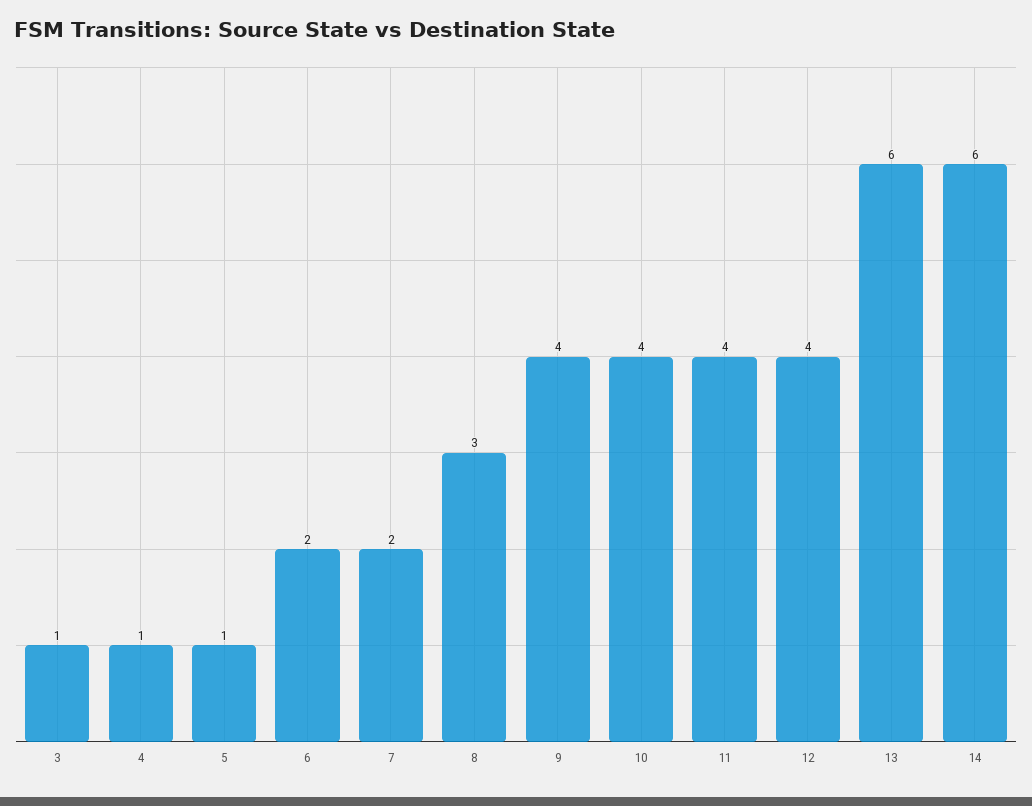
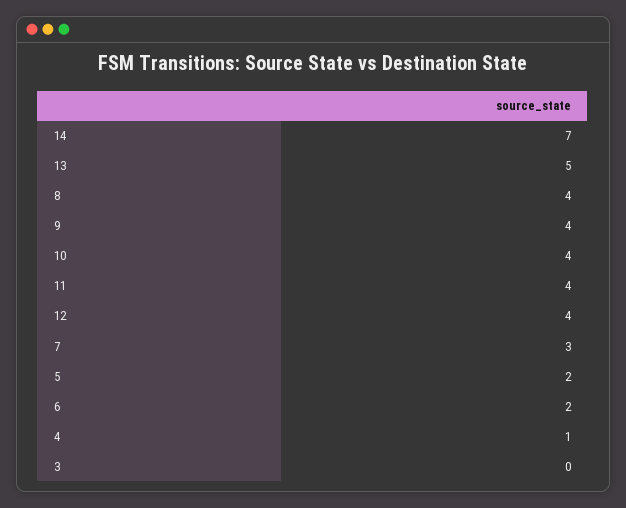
3: 1 -> 0
5: 1 -> 2
7: 2 -> 3
8: 3 -> 4
13: 6 -> 5
14: 6 -> 7

